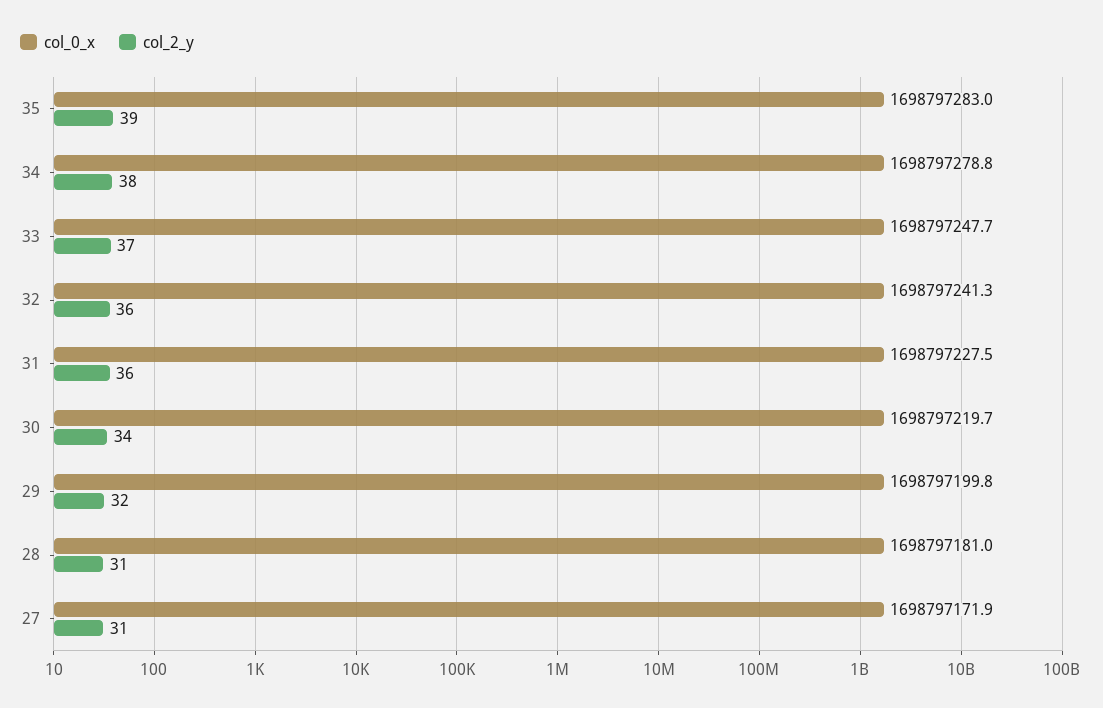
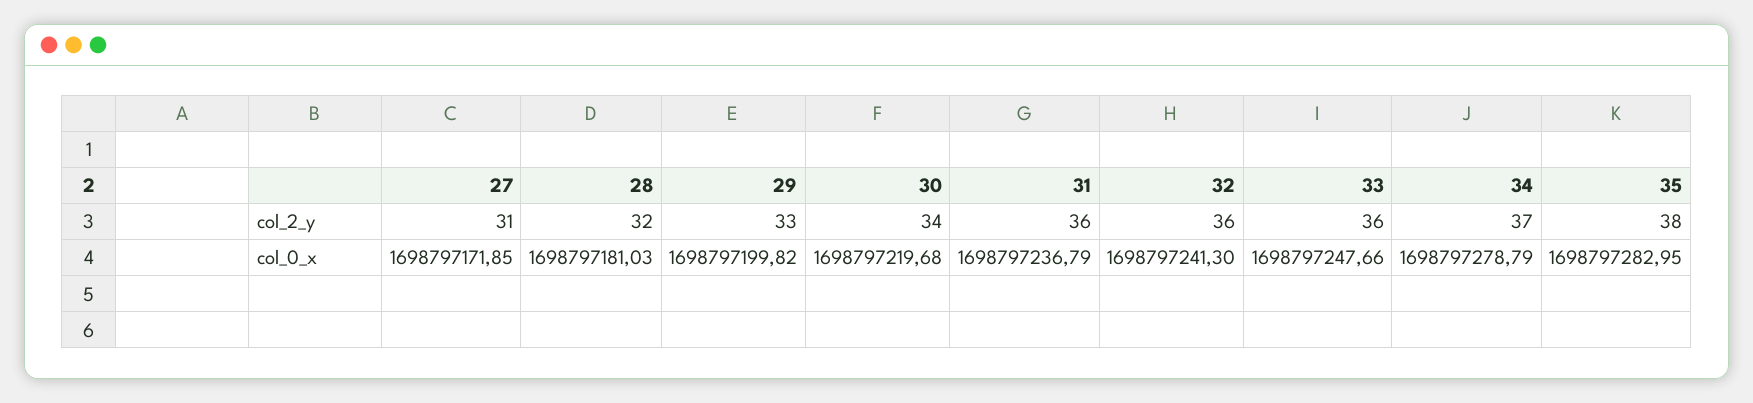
col_2_y, 35: 39 -> 38
col_2_y, 34: 38 -> 37
col_2_y, 33: 37 -> 36
col_0_x, 31: 1698797227.5 -> 1698797236.79
col_2_y, 29: 32 -> 33
col_2_y, 28: 31 -> 32

